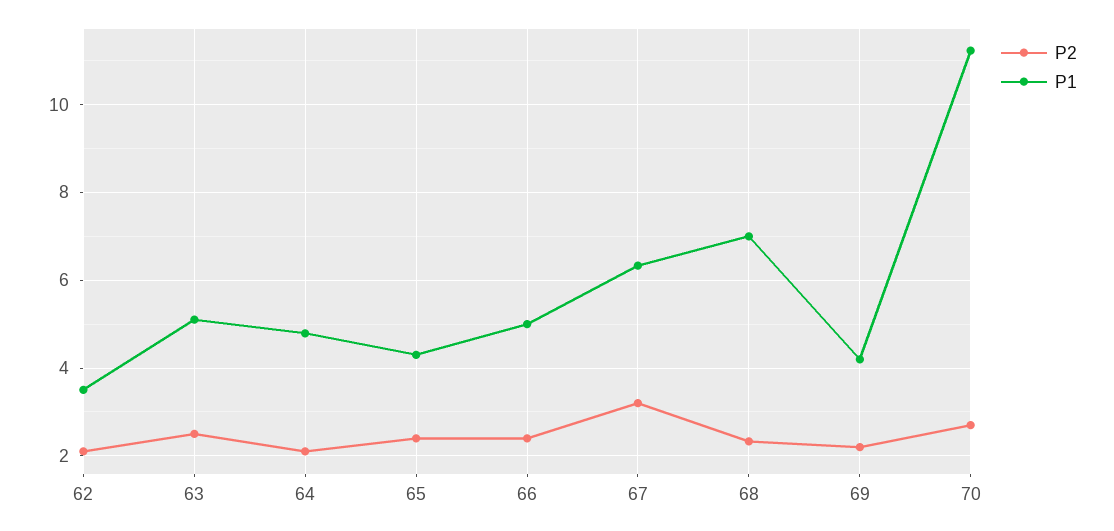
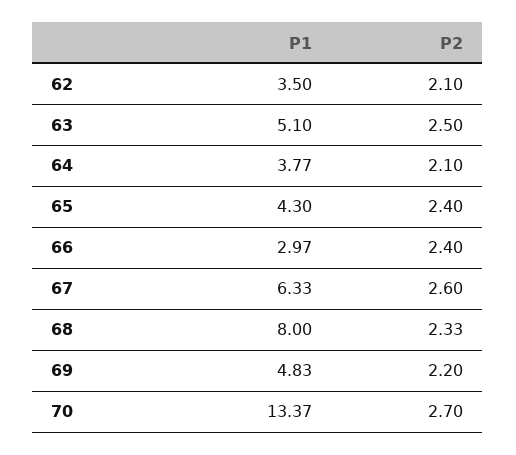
P1, 64: 4.8 -> 3.77
P1, 66: 5 -> 2.97
P2, 67: 3.2 -> 2.6
P1, 68: 7 -> 8
P1, 69: 4.2 -> 4.83
P1, 70: 11.2 -> 13.37

